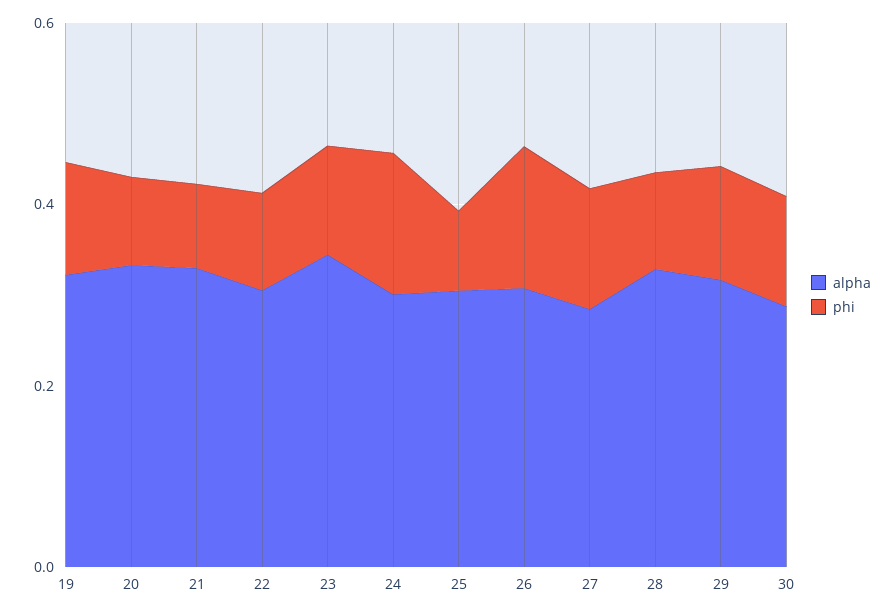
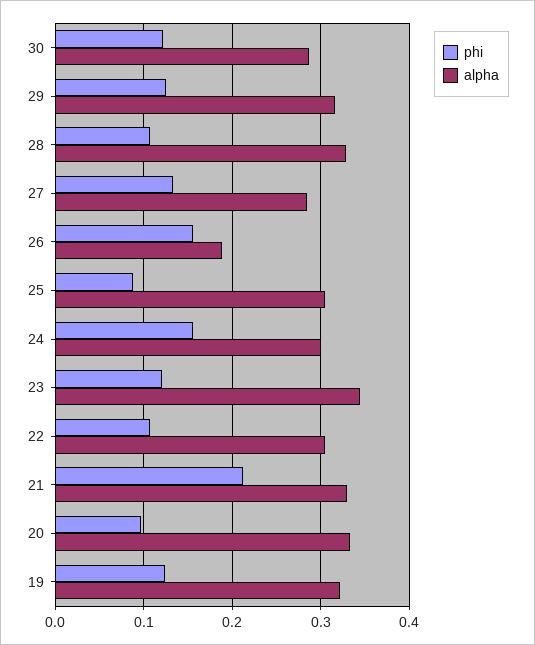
phi, 21: 0.1 -> 0.21
alpha, 26: 0.3 -> 0.19

